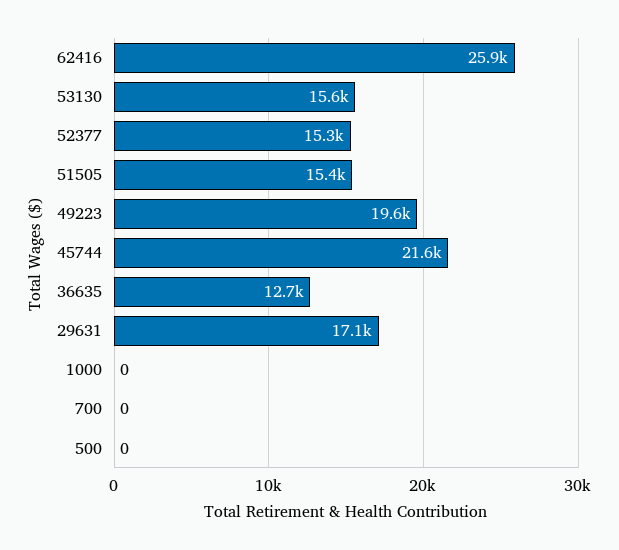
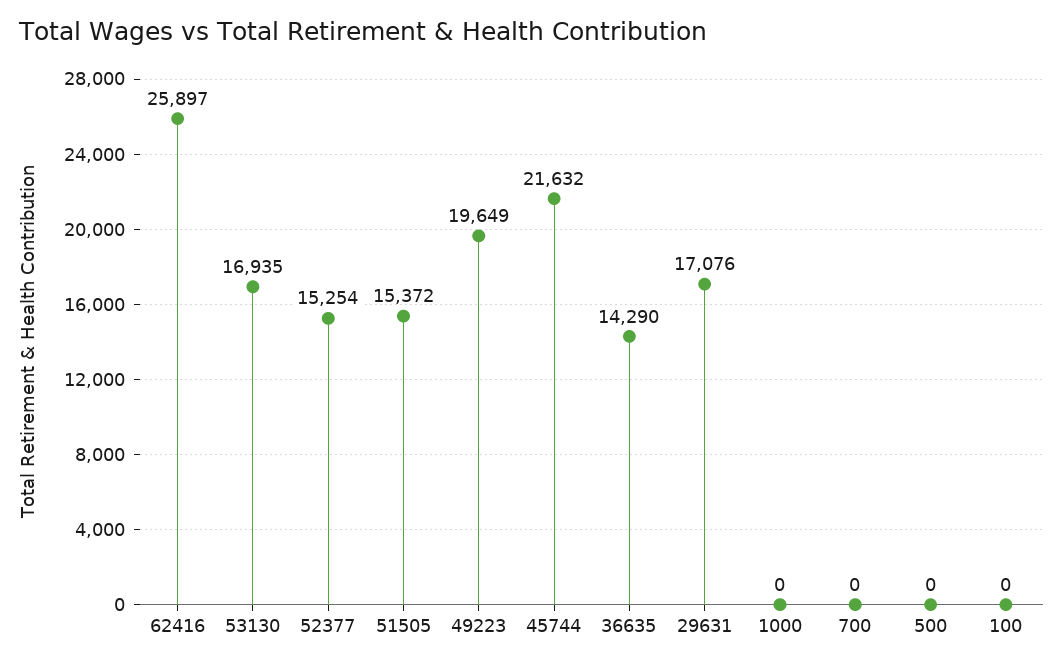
53130: 15600 -> 16935
36635: 12700 -> 14290
100: none -> 0

